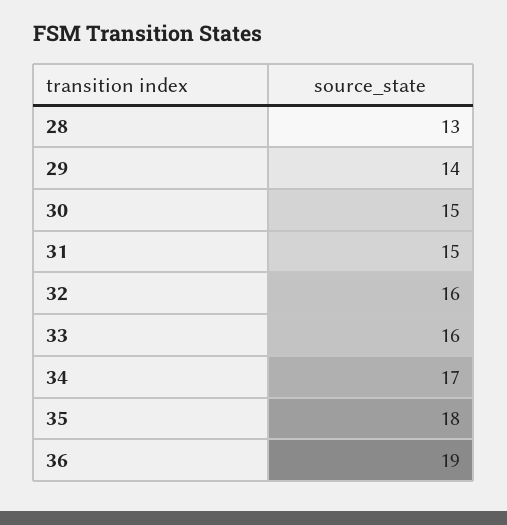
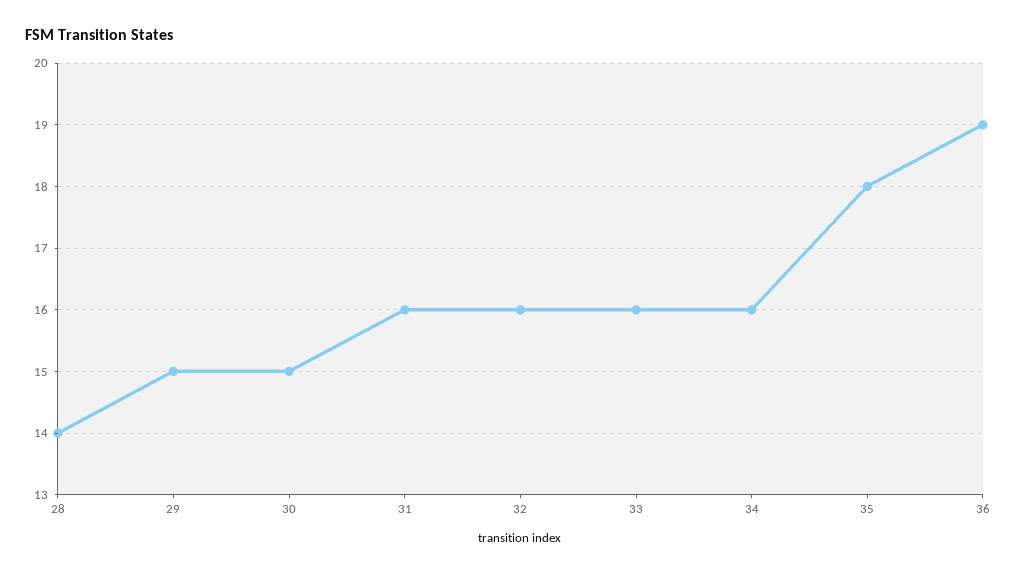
28: 13 -> 14
29: 14 -> 15
31: 15 -> 16
34: 17 -> 16

